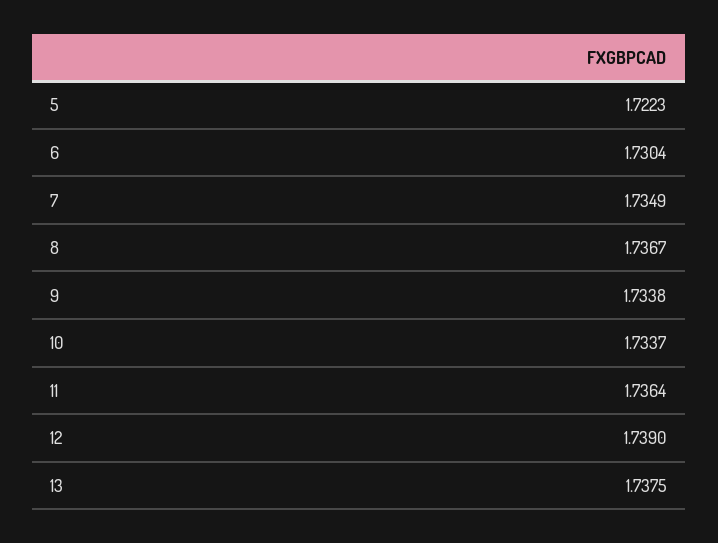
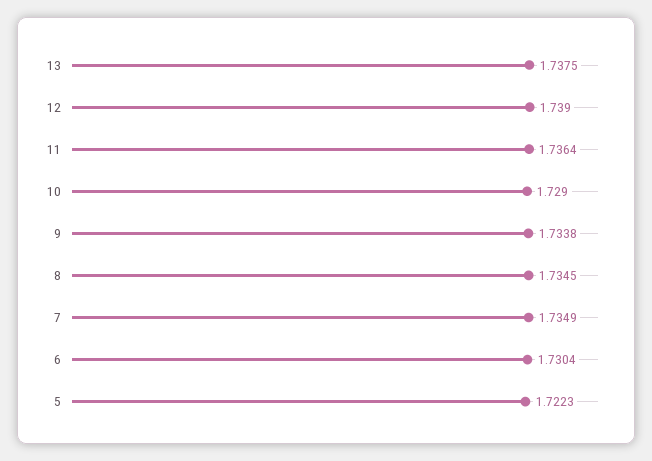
8: 1.7367 -> 1.7345
10: 1.7337 -> 1.729

